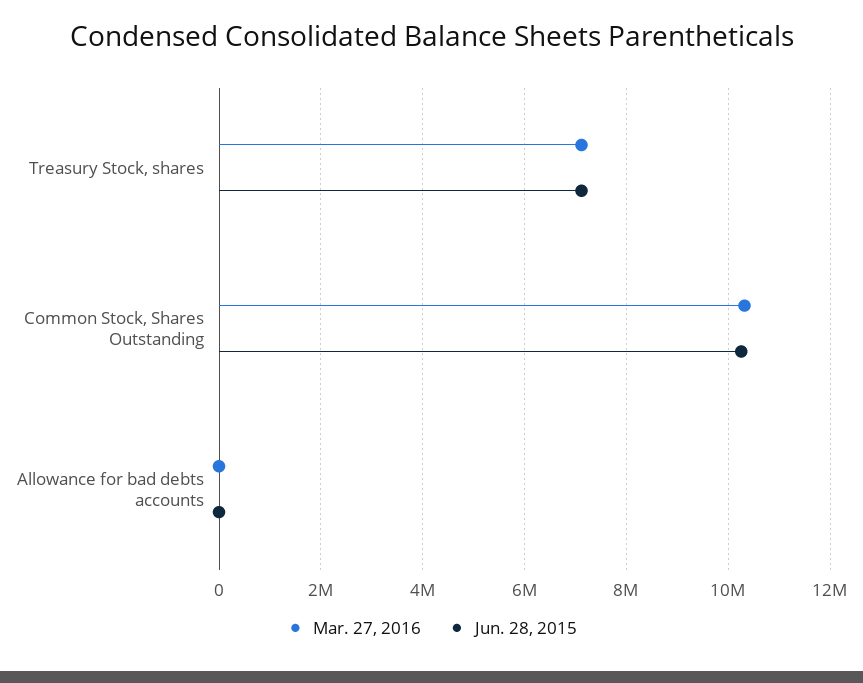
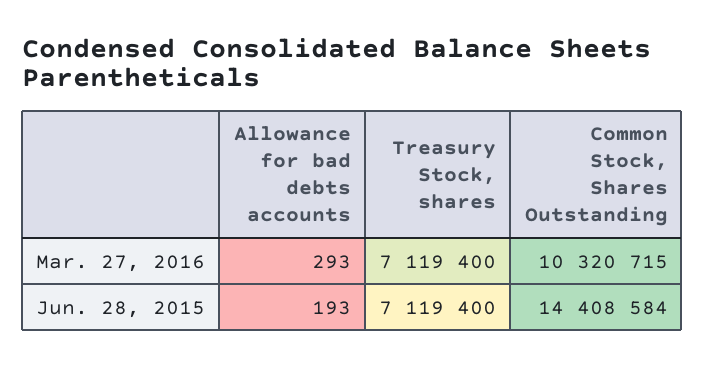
Jun. 28, 2015, Common Stock, Shares Outstanding: 10200000 -> 14408584

